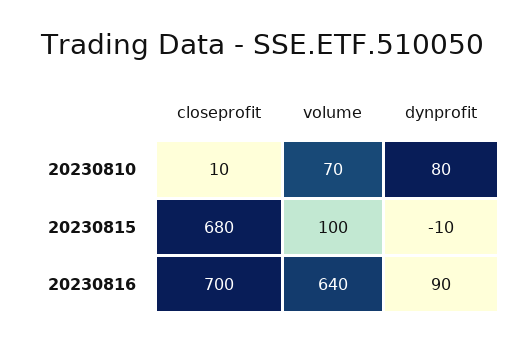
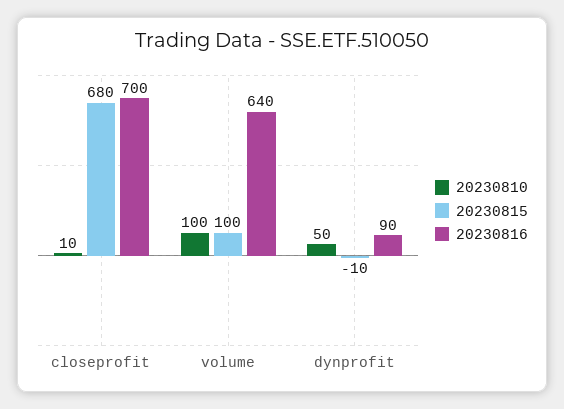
20230810, volume: 70 -> 100
20230810, dynprofit: 80 -> 50

